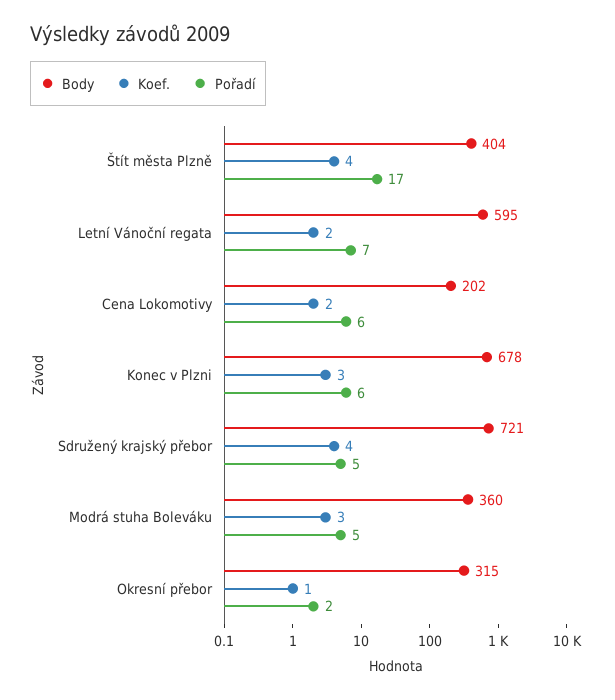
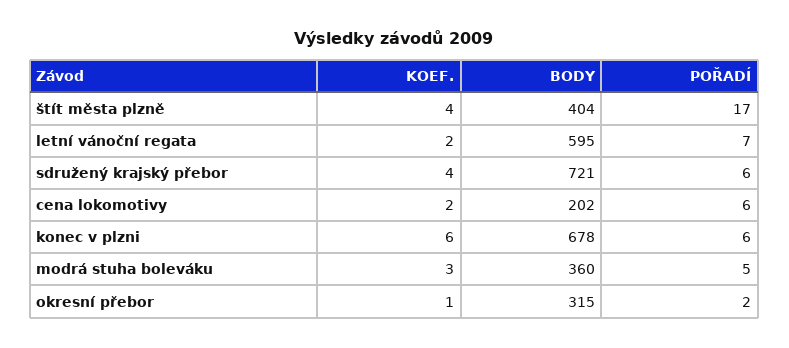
Koef., Konec v Plzni: 3 -> 6
Pořadí, Sdružený krajský přebor: 5 -> 6

